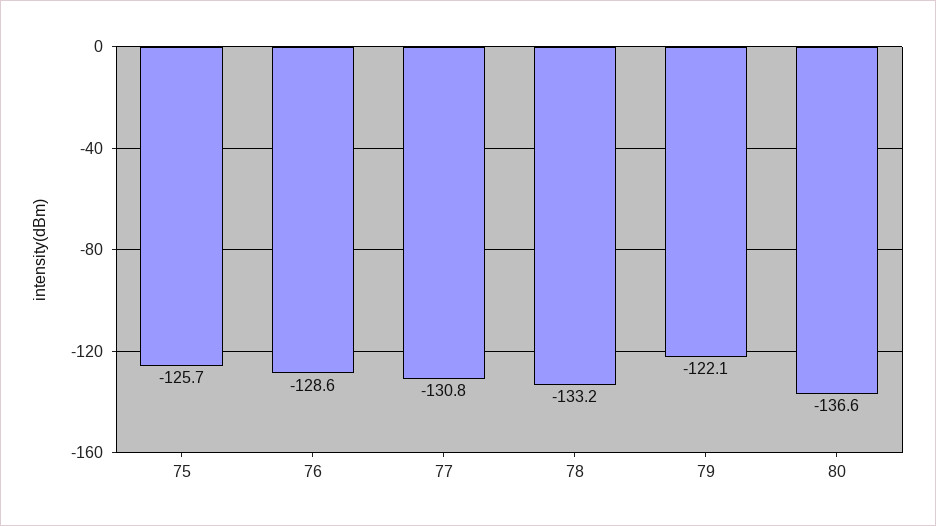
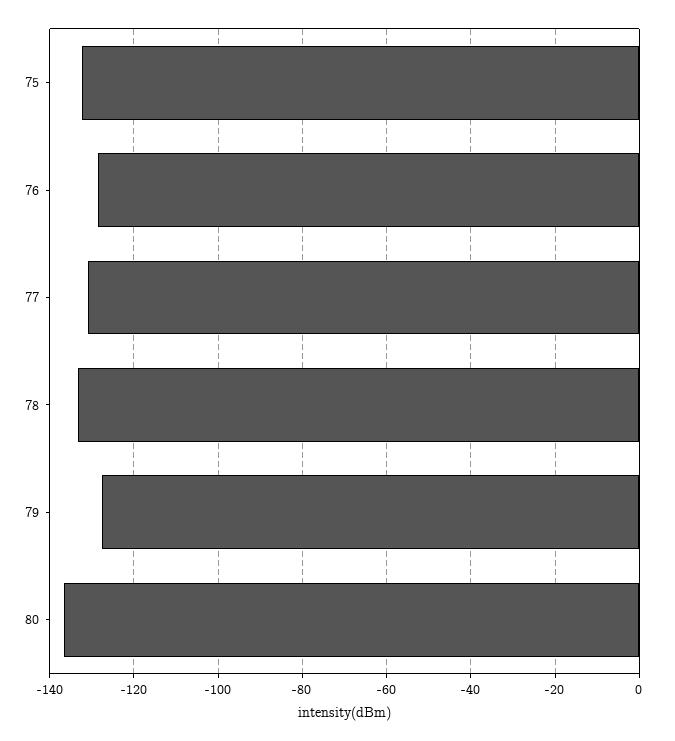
75: -125.7 -> -132
79: -122.1 -> -128

